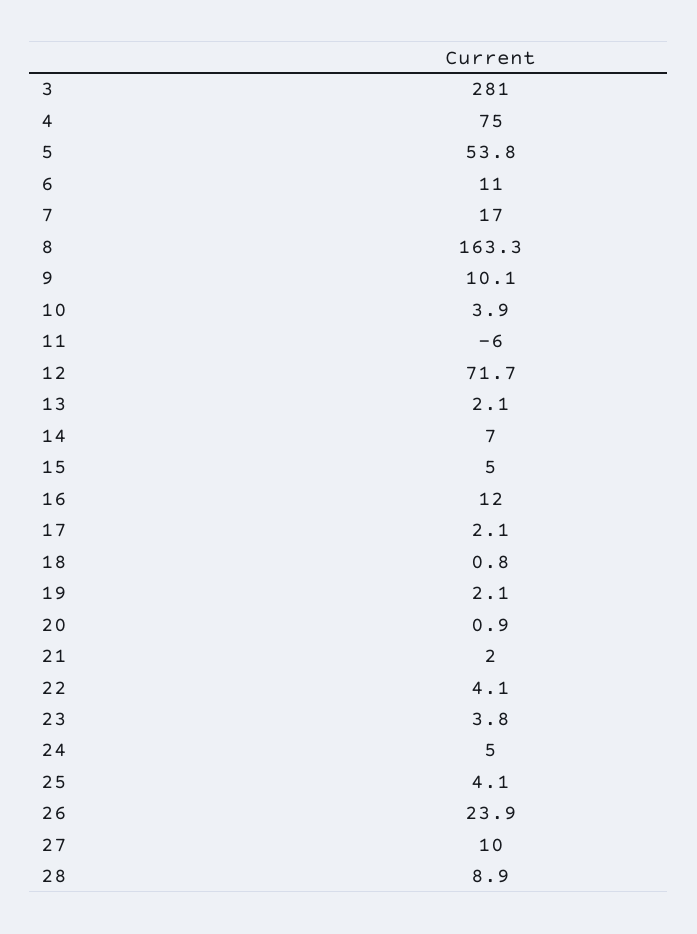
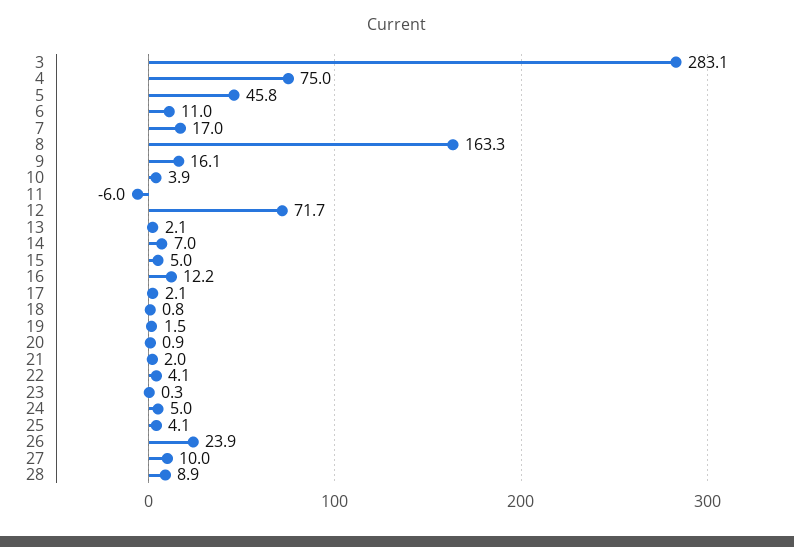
3: 281 -> 283.1
5: 53.8 -> 45.8
9: 10.1 -> 16.1
16: 12 -> 12.2
19: 2.1 -> 1.5
23: 3.8 -> 0.3

